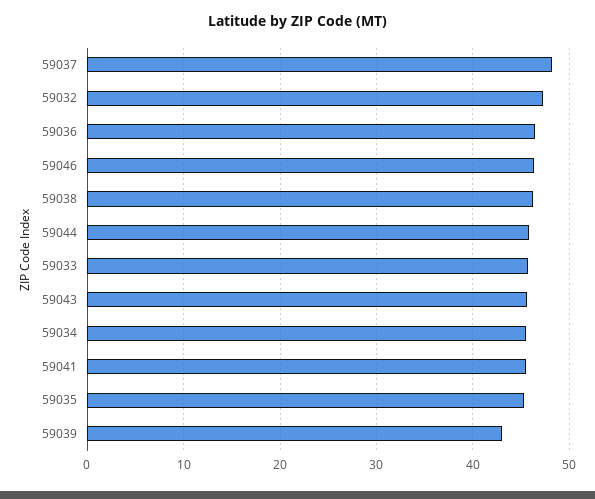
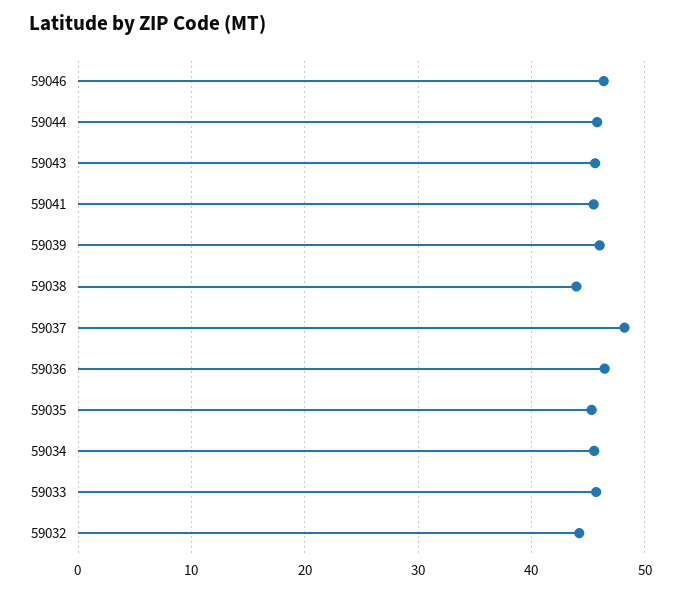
59032: 47 -> 44
59038: 46 -> 44
59039: 43 -> 46

